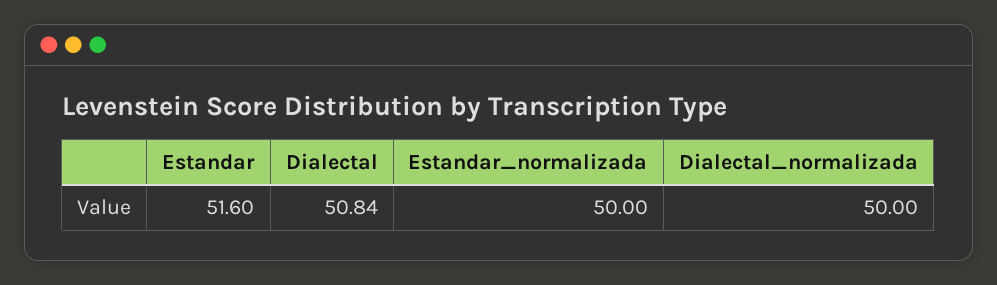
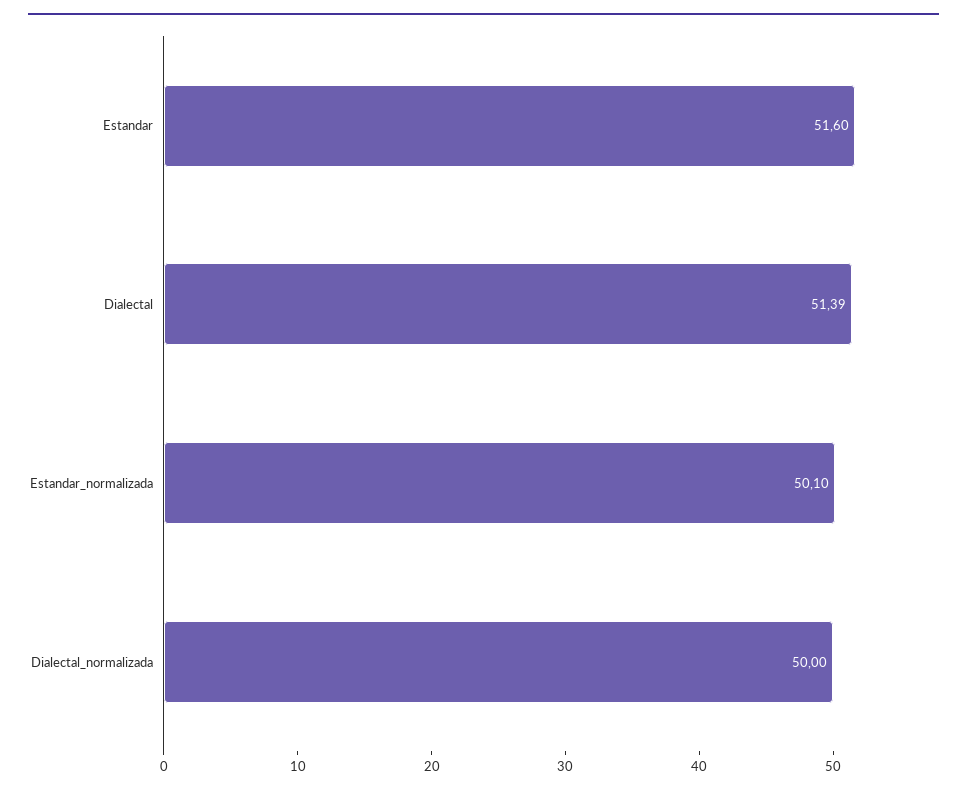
Dialectal: 50.84 -> 51.39
Estandar_normalizada: 50 -> 50.1

